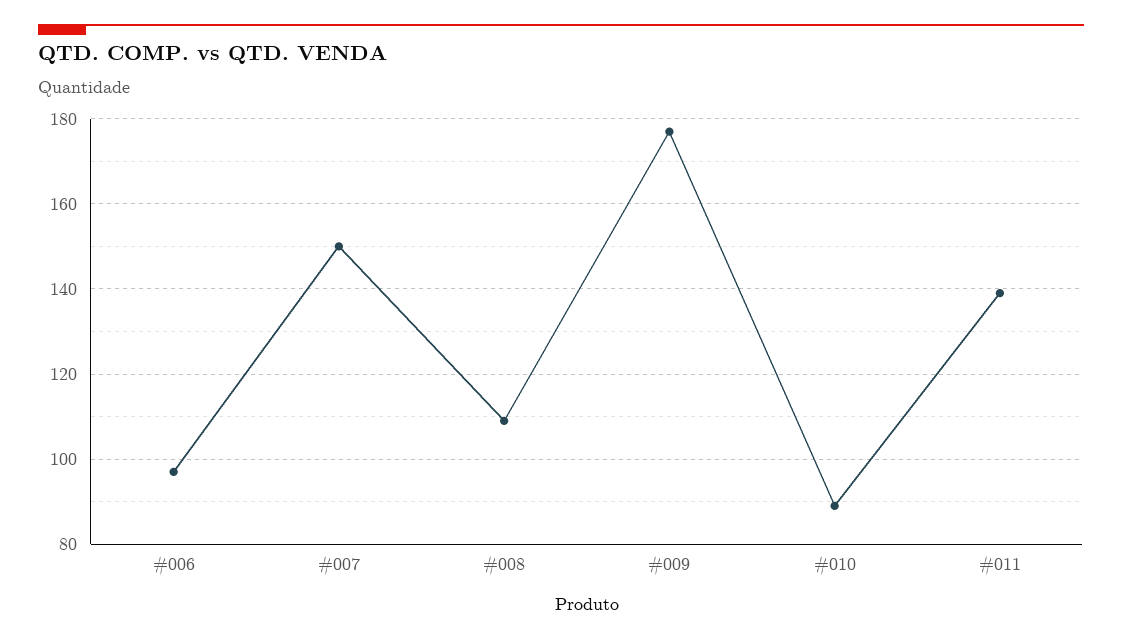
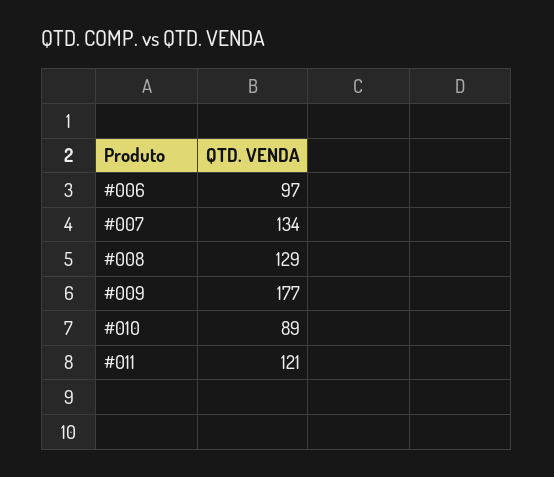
#007: 150 -> 134
#008: 110 -> 129
#011: 140 -> 121

